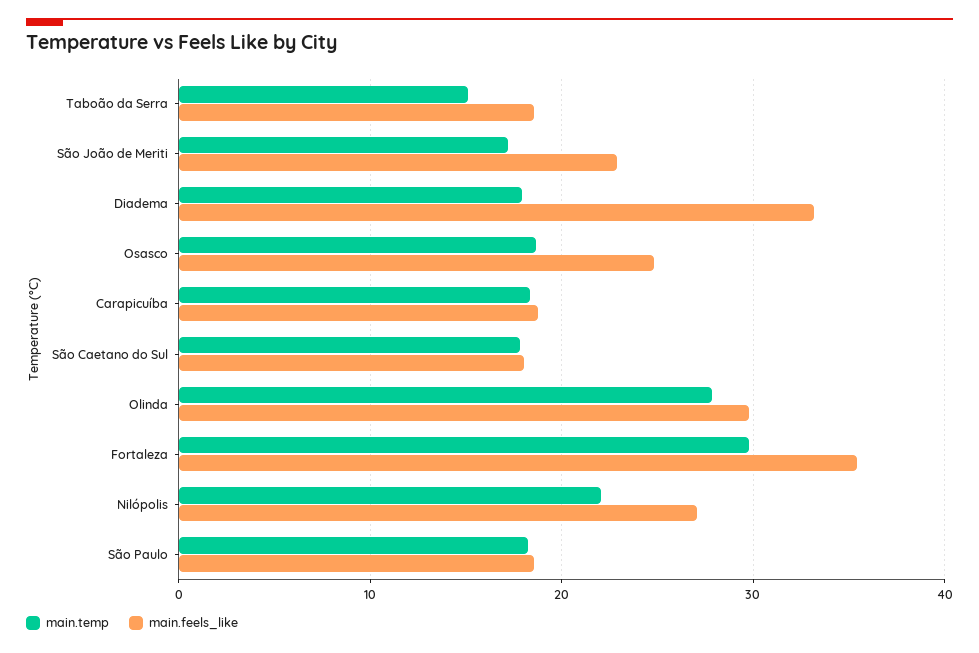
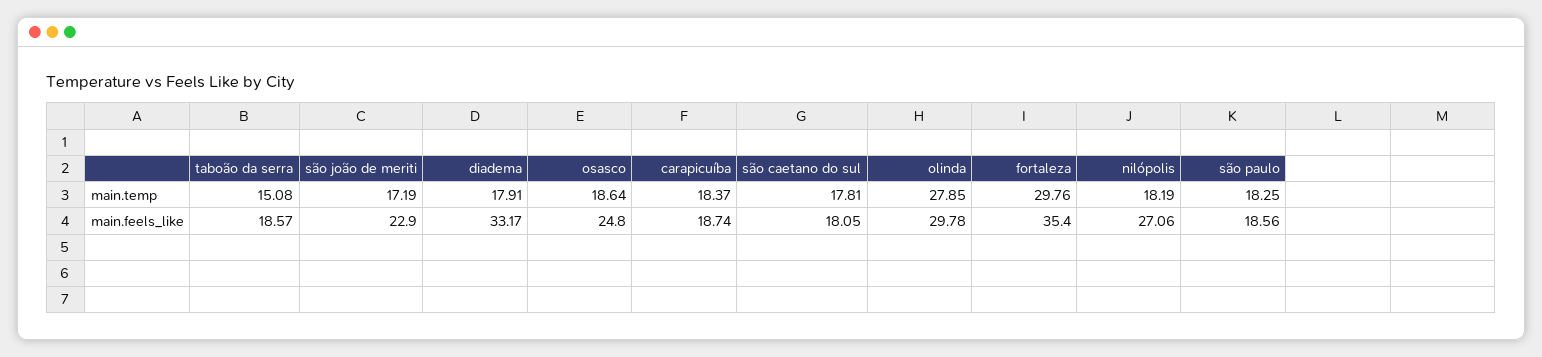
main.temp, Nilópolis: 22 -> 18.19

